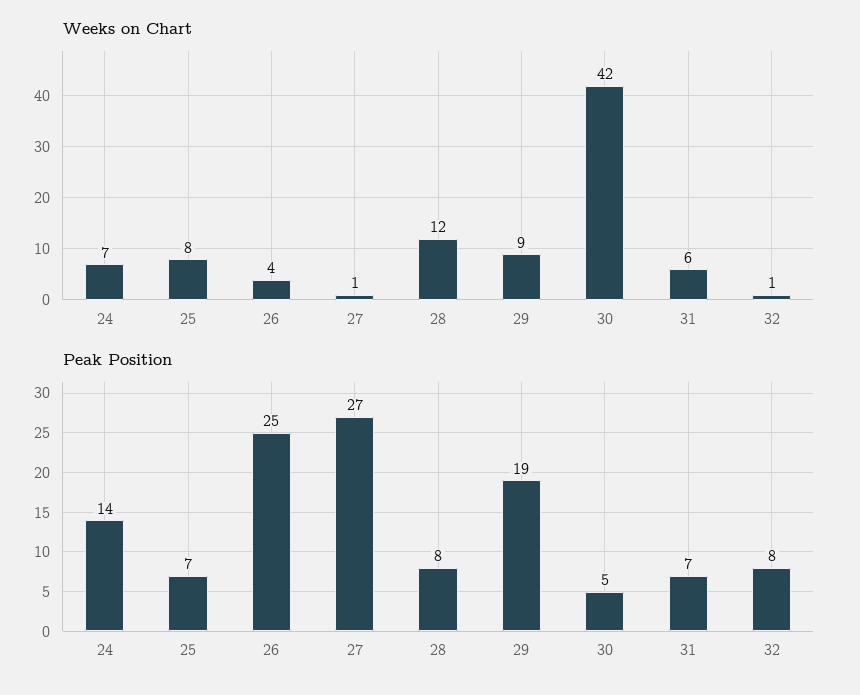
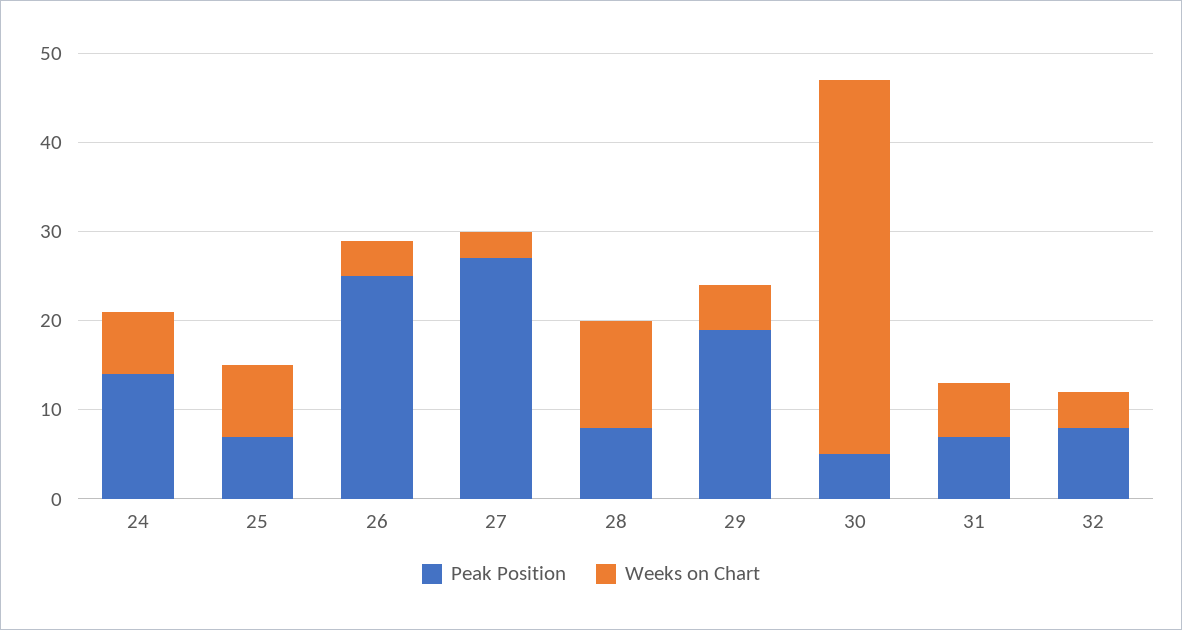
Weeks on Chart, 27: 1 -> 3
Weeks on Chart, 29: 9 -> 5
Weeks on Chart, 32: 1 -> 4

